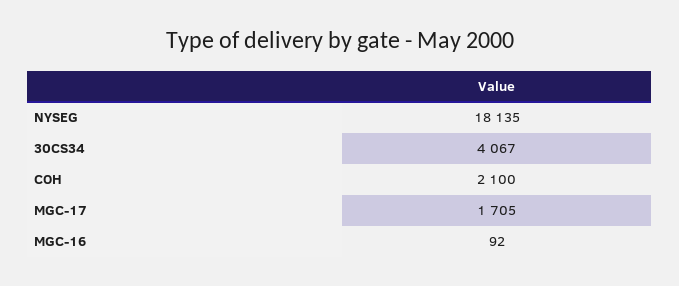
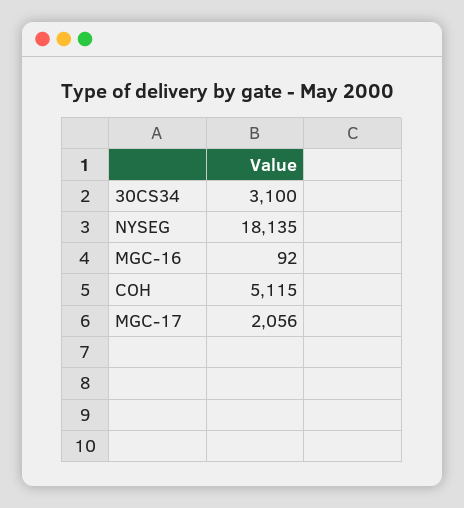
30CS34: 4067 -> 3100
COH: 2100 -> 5115
MGC-17: 1705 -> 2056

